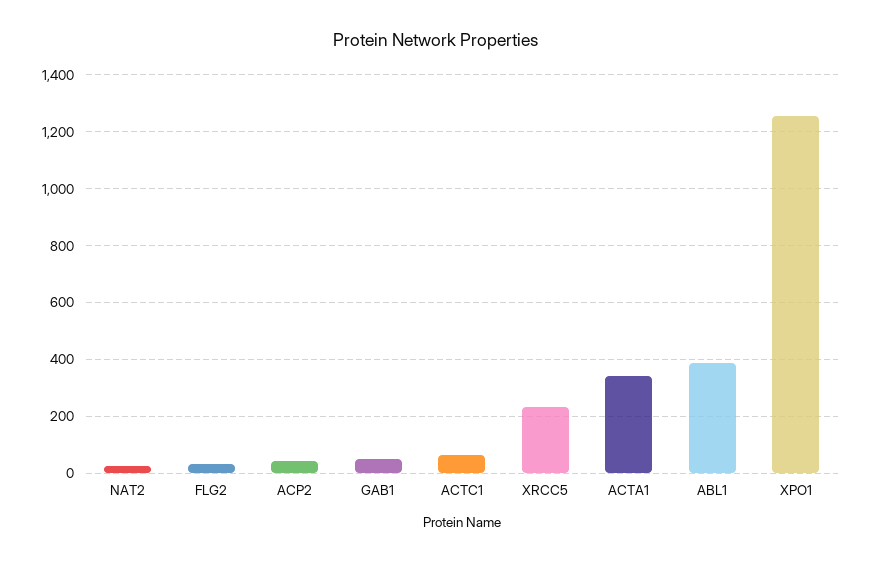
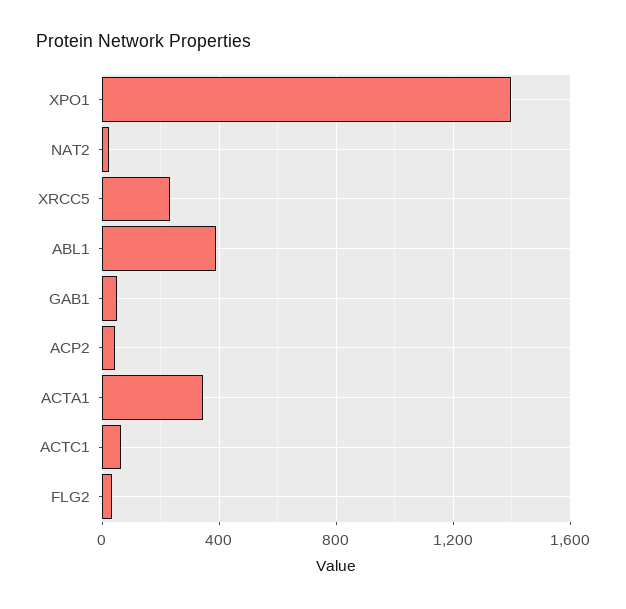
XPO1: 1250 -> 1400

